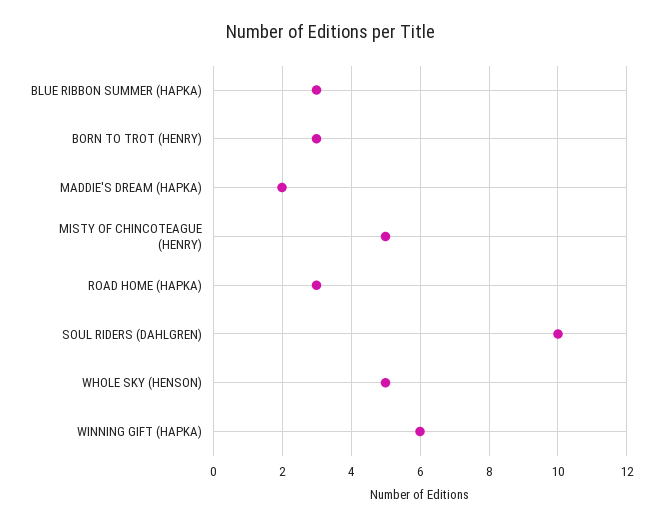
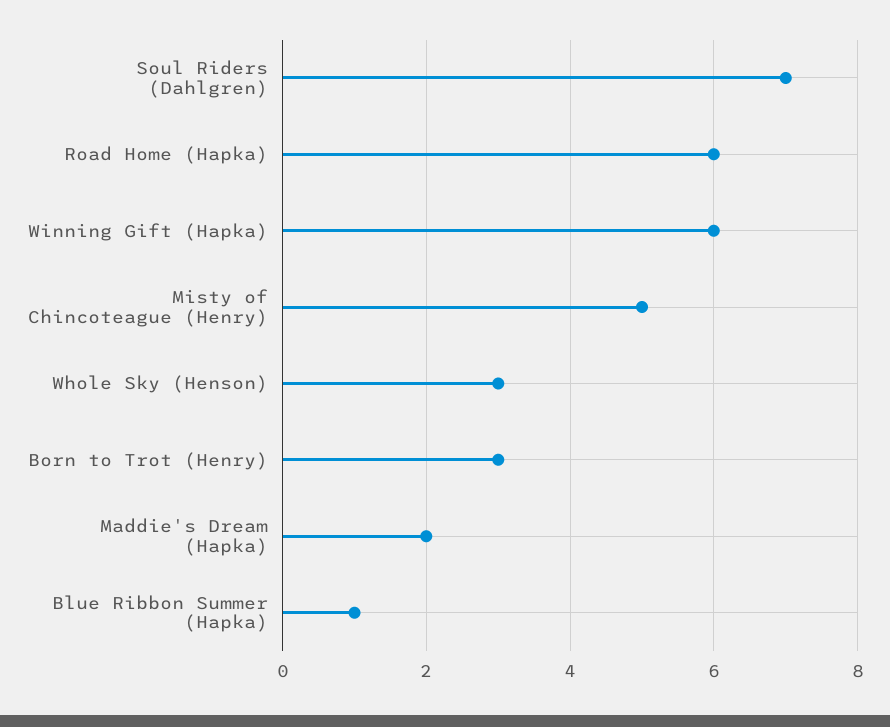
BLUE RIBBON SUMMER (HAPKA): 3 -> 1
ROAD HOME (HAPKA): 3 -> 6
SOUL RIDERS (DAHLGREN): 10 -> 7
WHOLE SKY (HENSON): 5 -> 3

